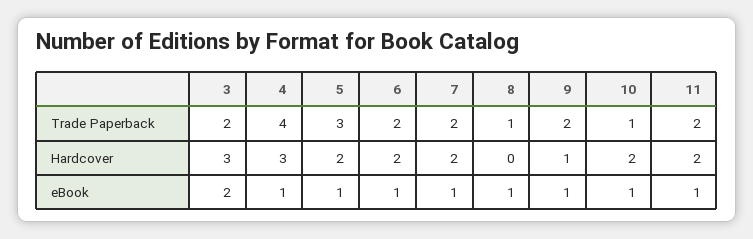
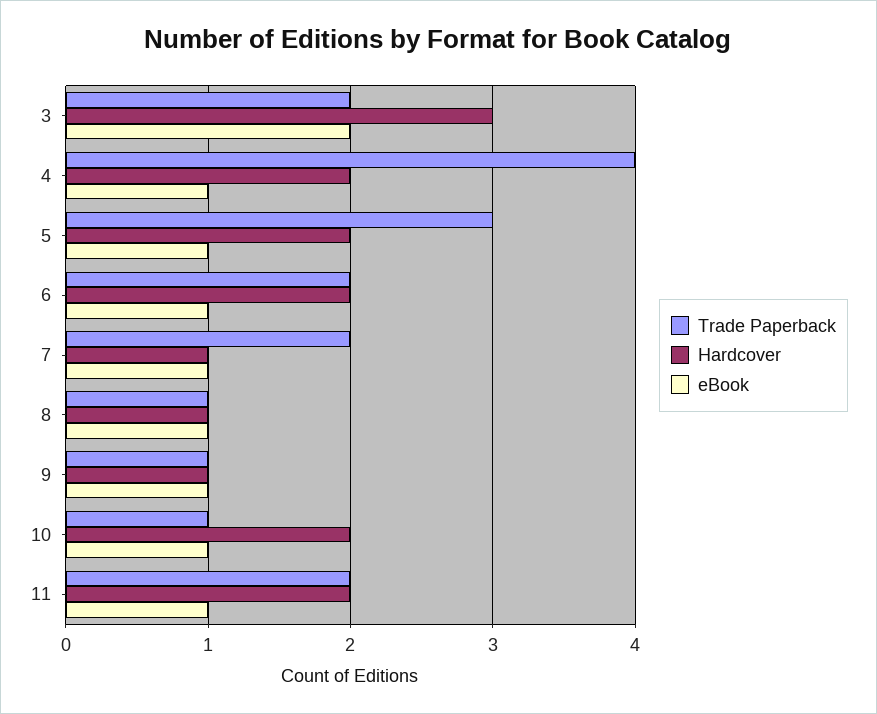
Trade Paperback, 9: 2 -> 1
Hardcover, 4: 3 -> 2
Hardcover, 7: 2 -> 1
Hardcover, 8: 0 -> 1

